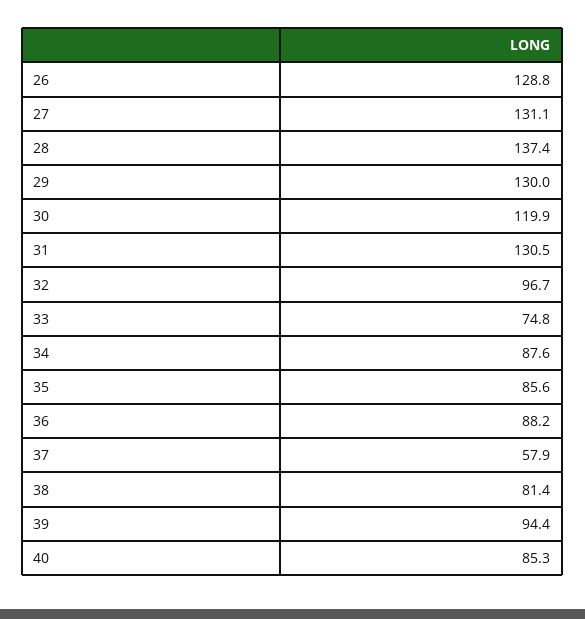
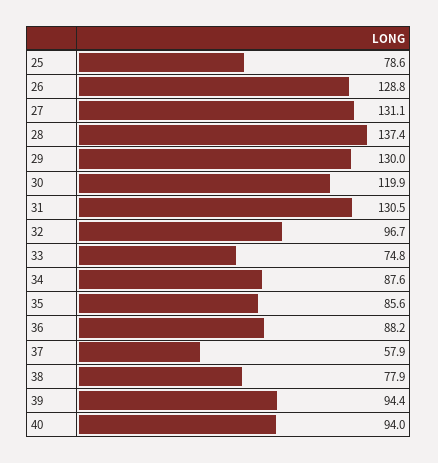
38: 81.4 -> 77.9
40: 85.3 -> 94
25: none -> 78.6

